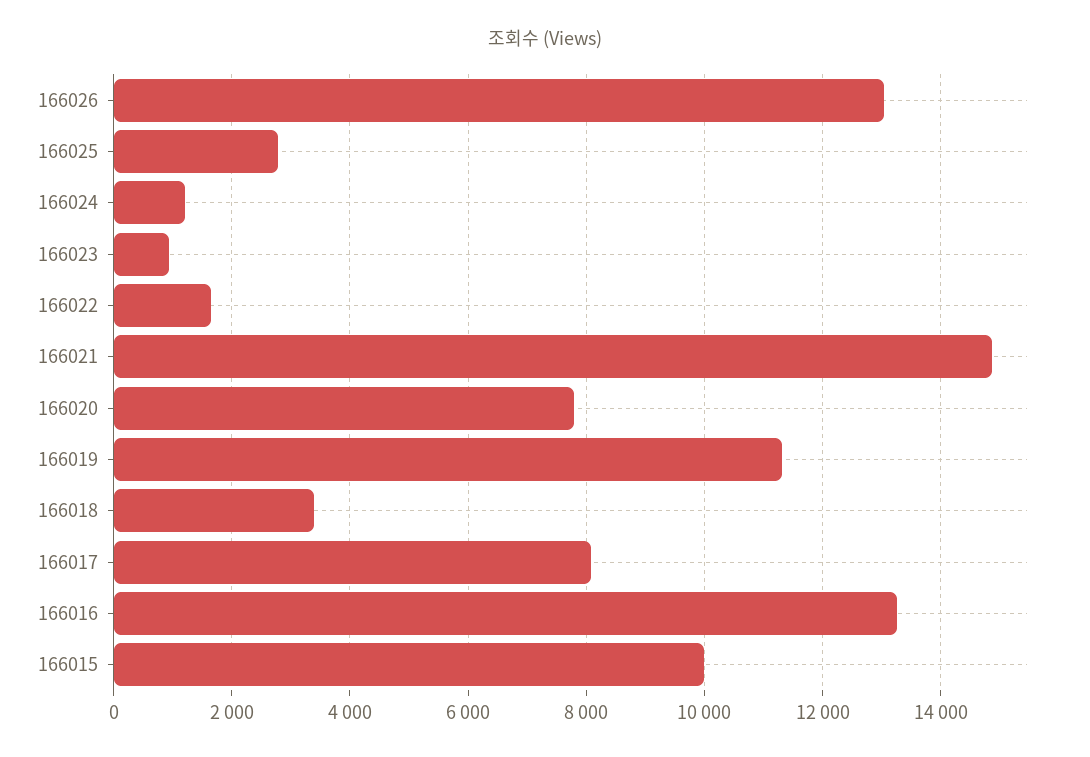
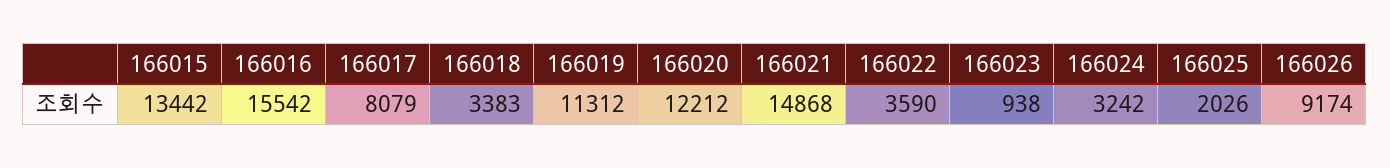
166026: 13000 -> 9174
166025: 2800 -> 2026
166024: 1200 -> 3242
166022: 1600 -> 3590
166020: 7800 -> 12212
166016: 13200 -> 15542
166015: 10000 -> 13442

